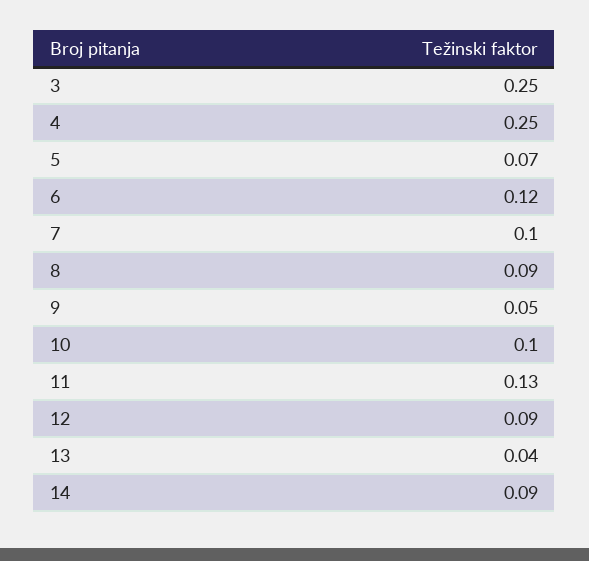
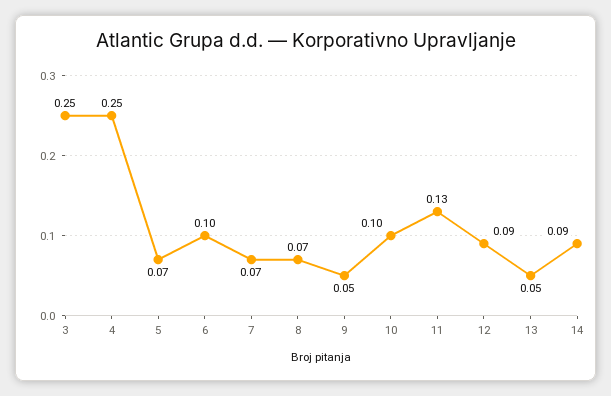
6: 0.12 -> 0.1
7: 0.1 -> 0.07
8: 0.09 -> 0.07
13: 0.04 -> 0.05

